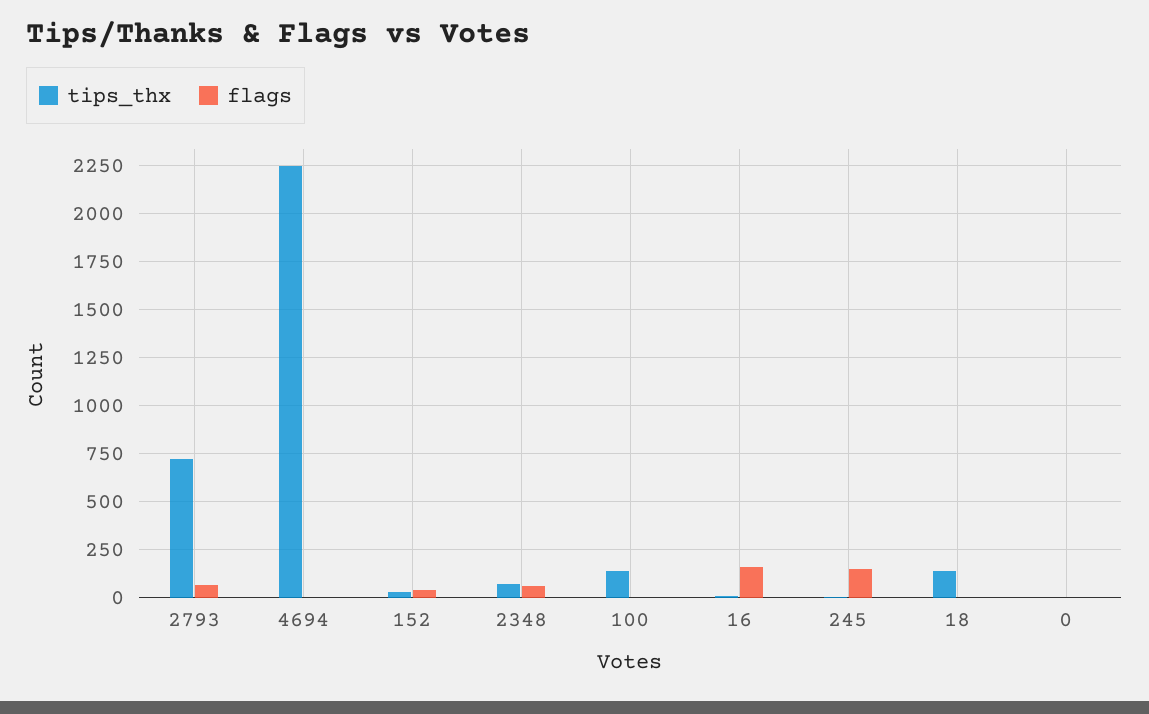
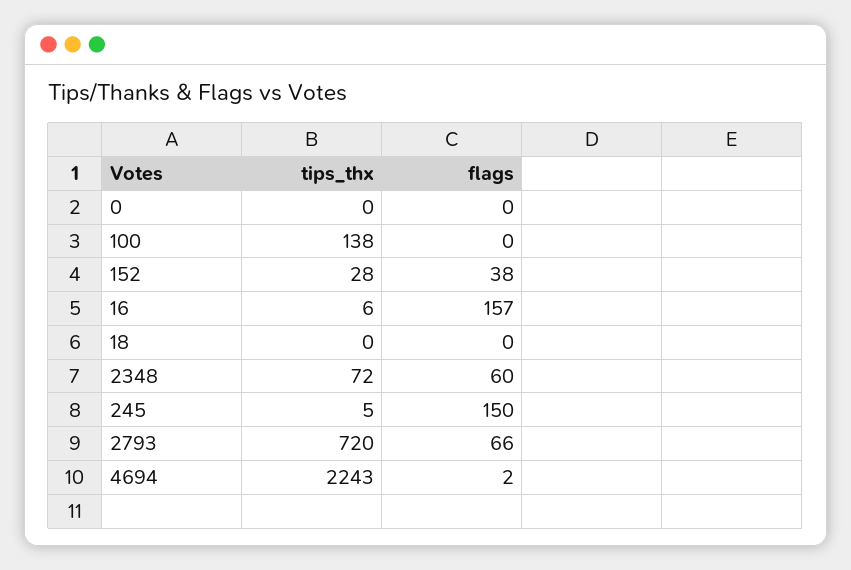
tips_thx, 18: 150 -> 0

